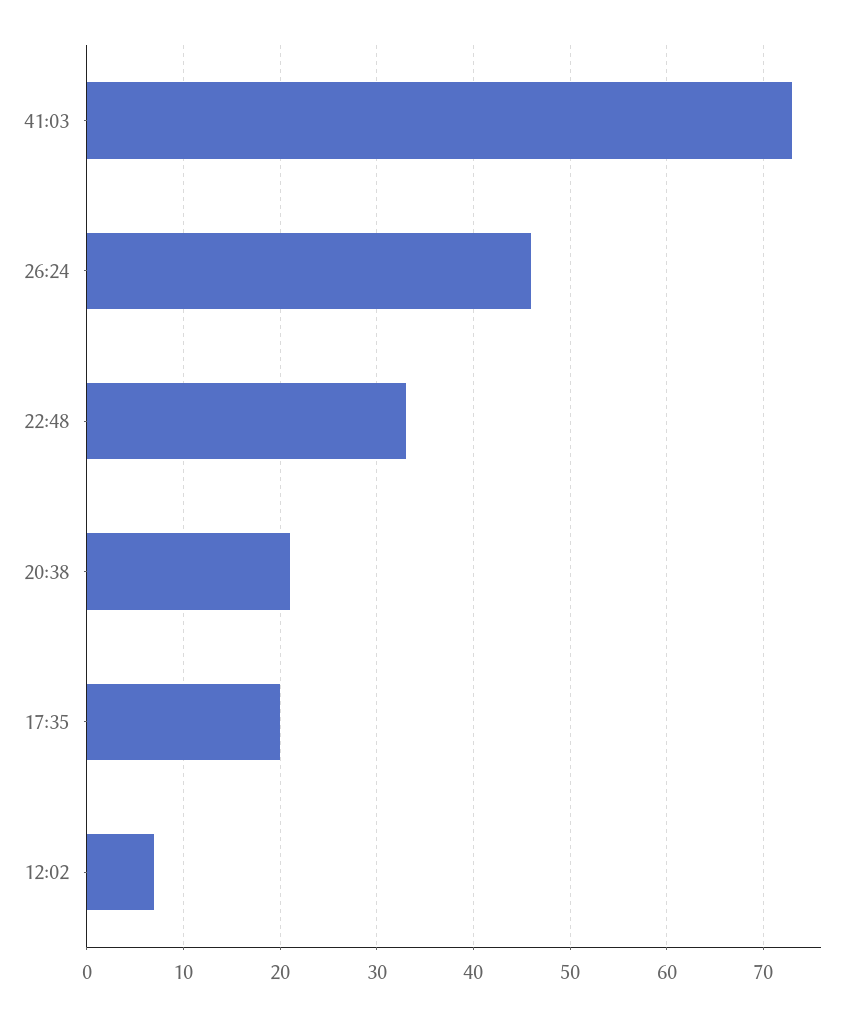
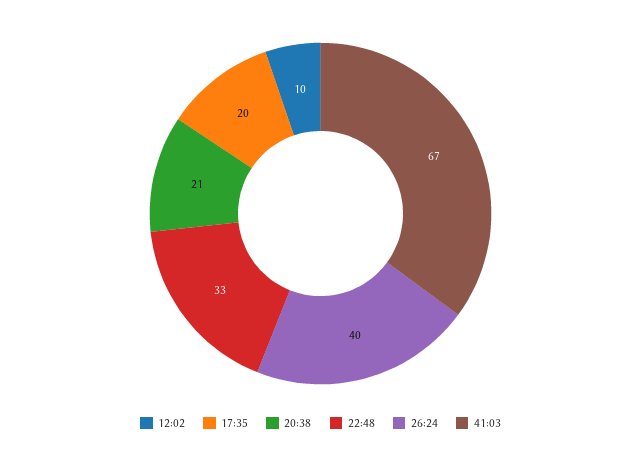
41:03: 73 -> 67
26:24: 46 -> 40
12:02: 7 -> 10

